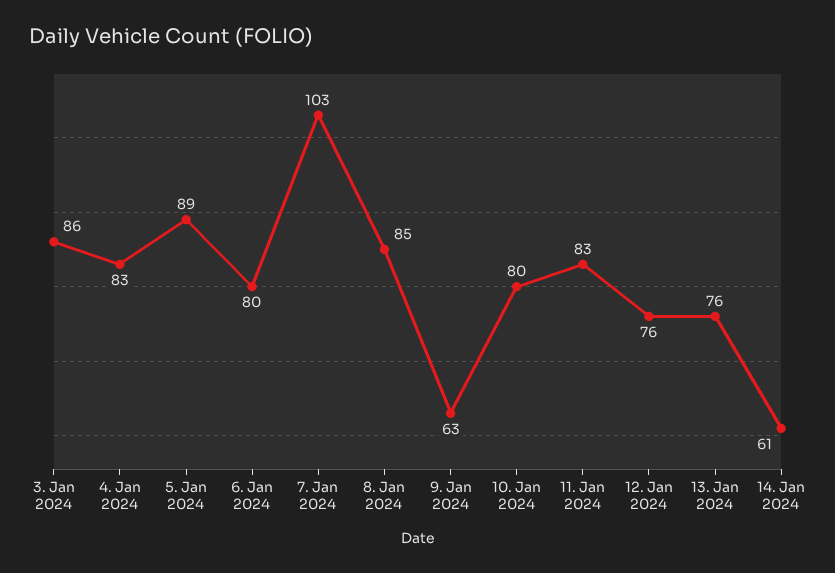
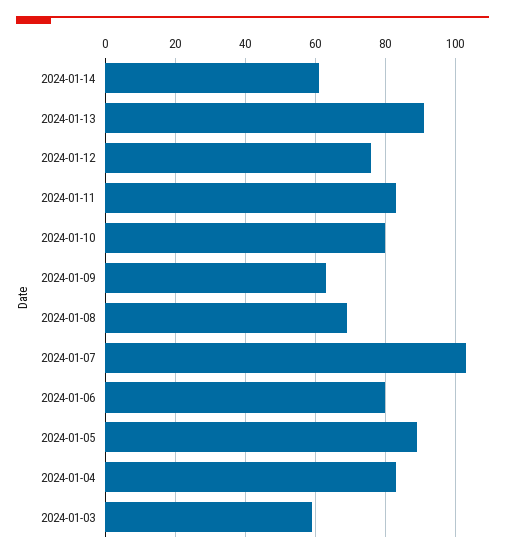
3. Jan 2024: 86 -> 60
8. Jan 2024: 85 -> 70
13. Jan 2024: 76 -> 90

